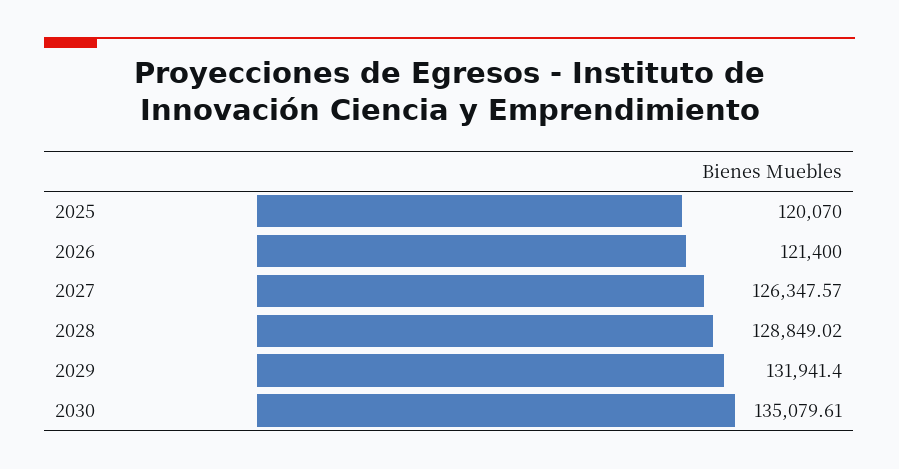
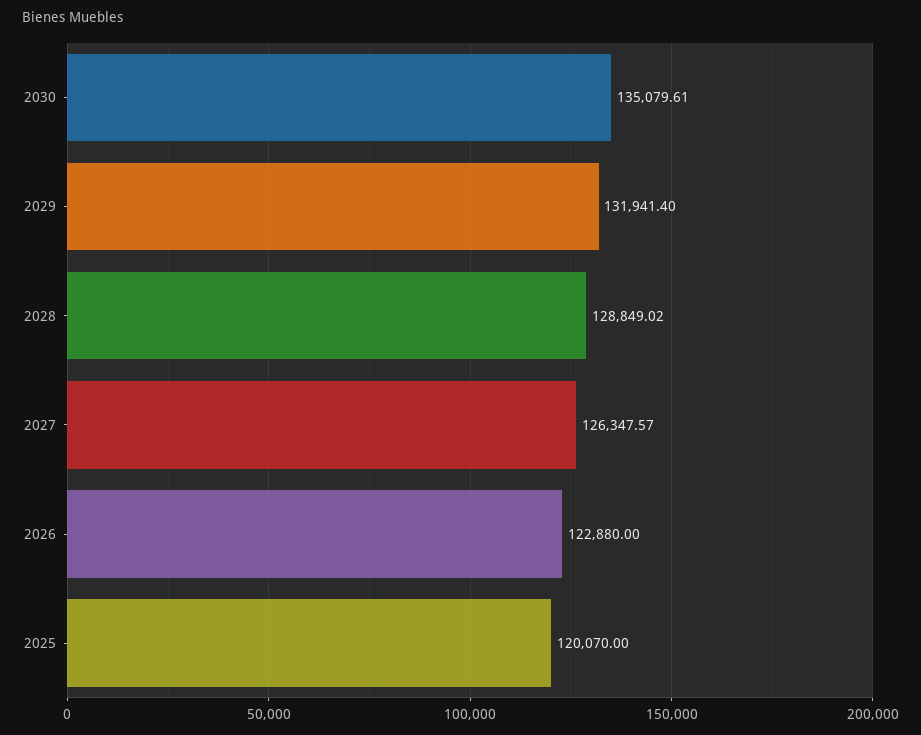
2026: 121400 -> 122880

